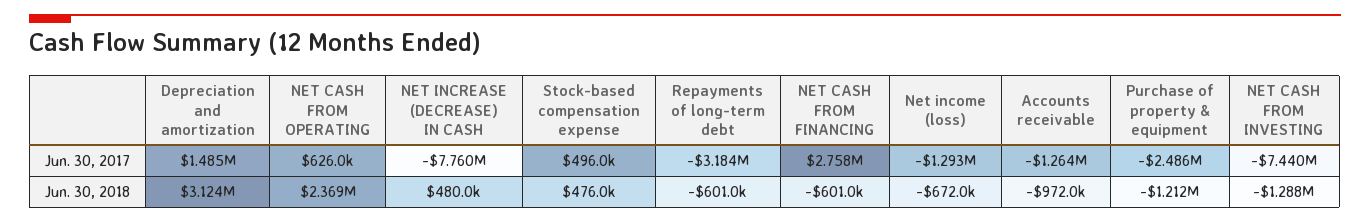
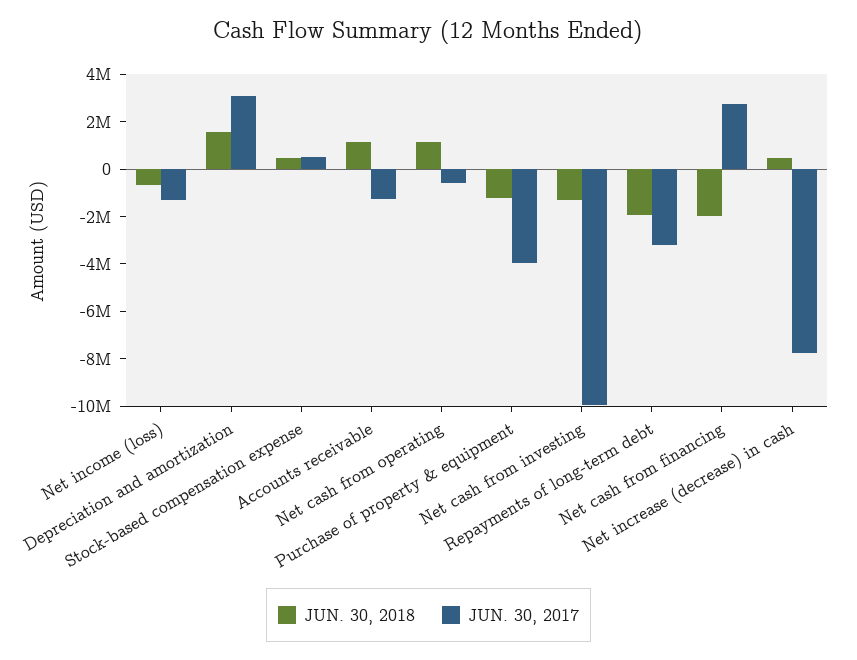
Jun. 30, 2017, Depreciation and amortization: 1485000 -> 3000000
Jun. 30, 2017, NET CASH FROM OPERATING: 626000 -> -500000
Jun. 30, 2017, Purchase of property & equipment: -2486000 -> -4000000
Jun. 30, 2017, NET CASH FROM INVESTING: -7440000 -> -10000000
Jun. 30, 2018, Depreciation and amortization: 3124000 -> 1500000
Jun. 30, 2018, NET CASH FROM OPERATING: 2369000 -> 1000000
Jun. 30, 2018, Repayments of long-term debt: -601000 -> -2000000
Jun. 30, 2018, NET CASH FROM FINANCING: -601000 -> -2000000
Jun. 30, 2018, Accounts receivable: -972000 -> 1000000

